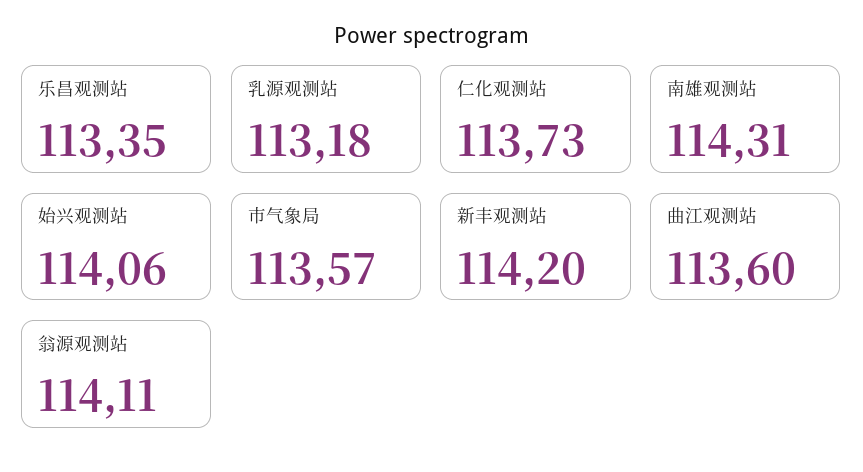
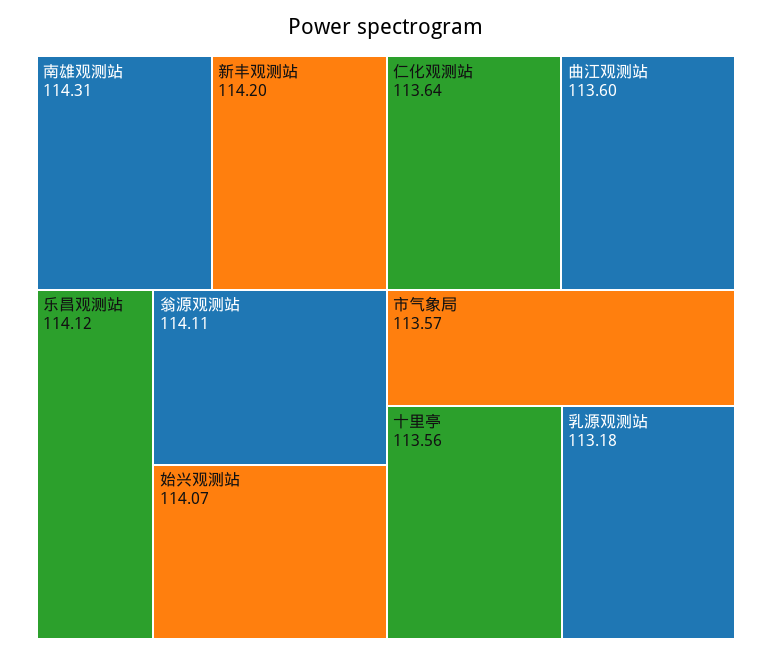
乐昌观测站: 113.35 -> 114.12
仁化观测站: 113.73 -> 113.64
始兴观测站: 114.06 -> 114.07
十里亭: none -> 113.56

